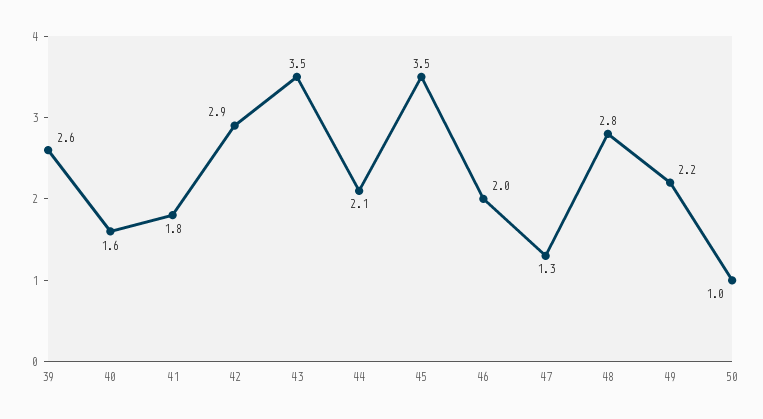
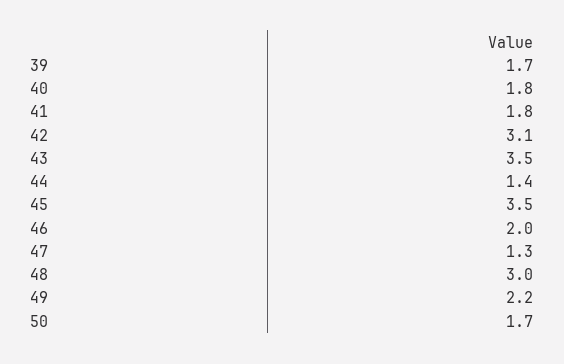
39: 2.6 -> 1.7
40: 1.6 -> 1.8
42: 2.9 -> 3.1
44: 2.1 -> 1.4
48: 2.8 -> 3
50: 1 -> 1.7

